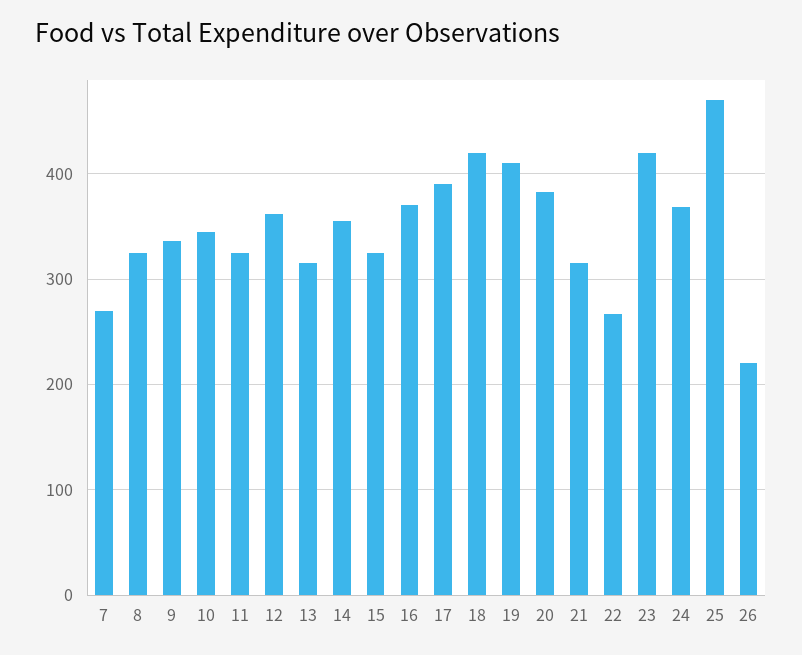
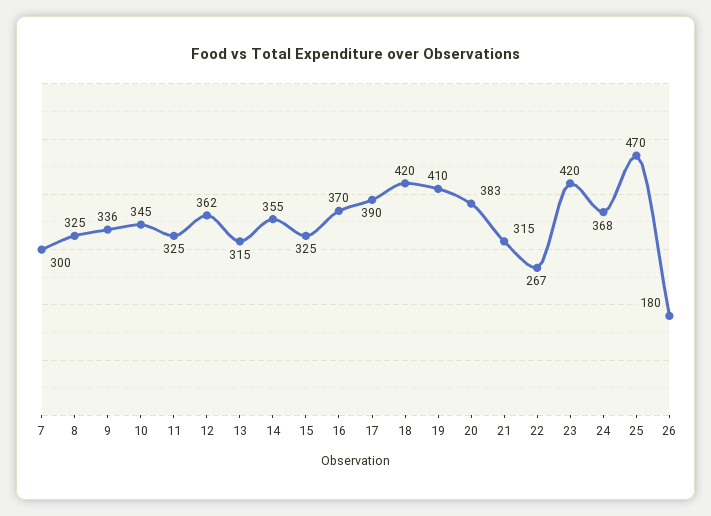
7: 270 -> 300
26: 220 -> 180

